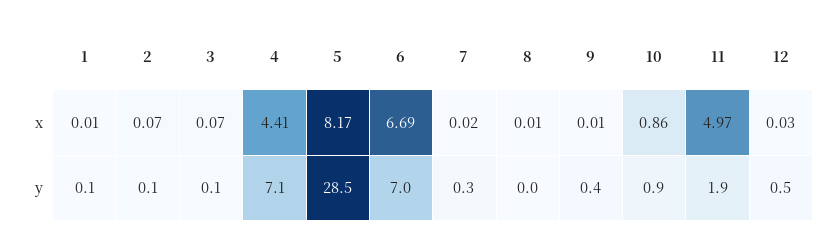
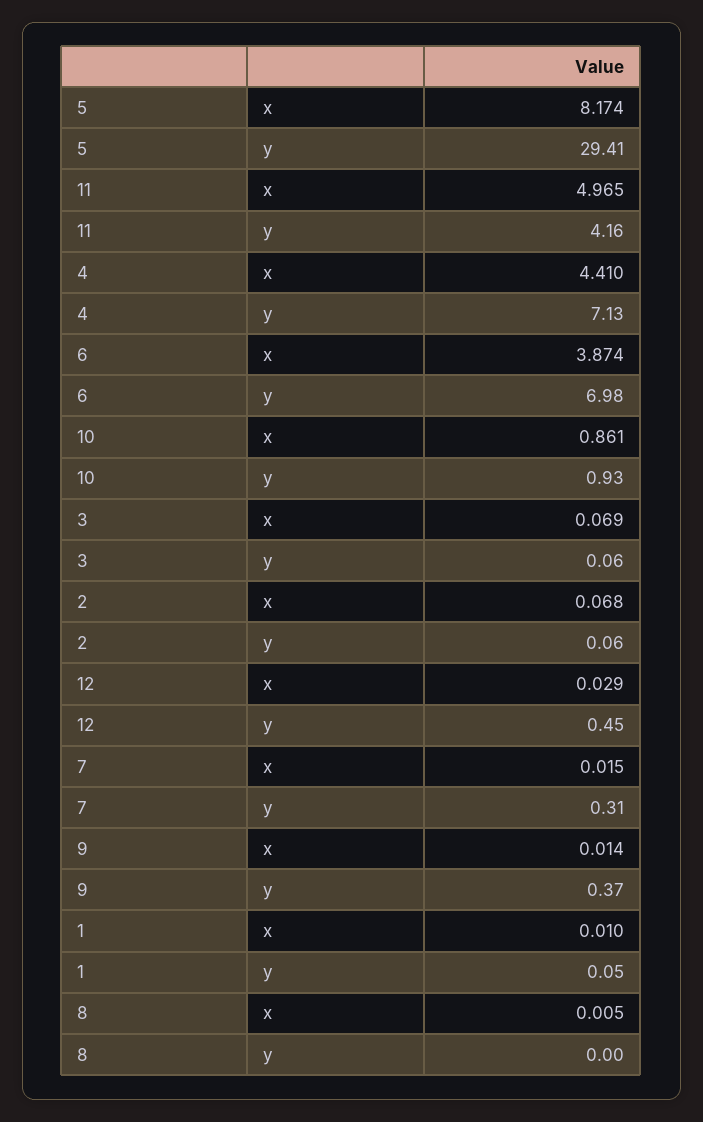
6, x: 6.69 -> 3.874
5, y: 28.5 -> 29.41
11, y: 1.9 -> 4.16

